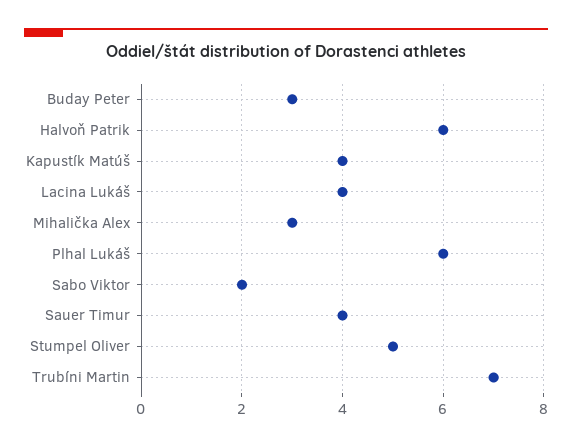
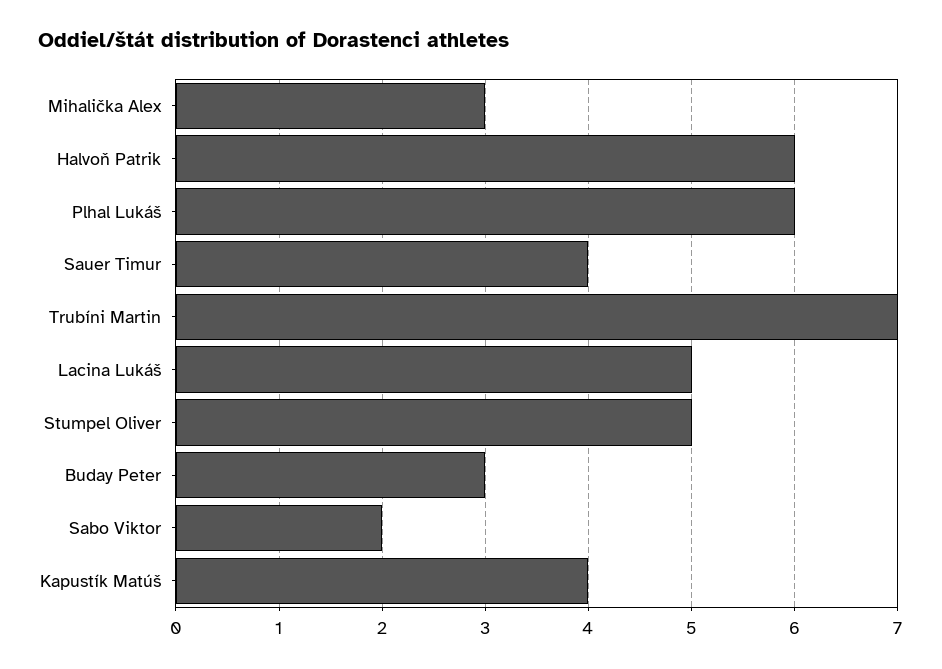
Lacina Lukáš: 4 -> 5

